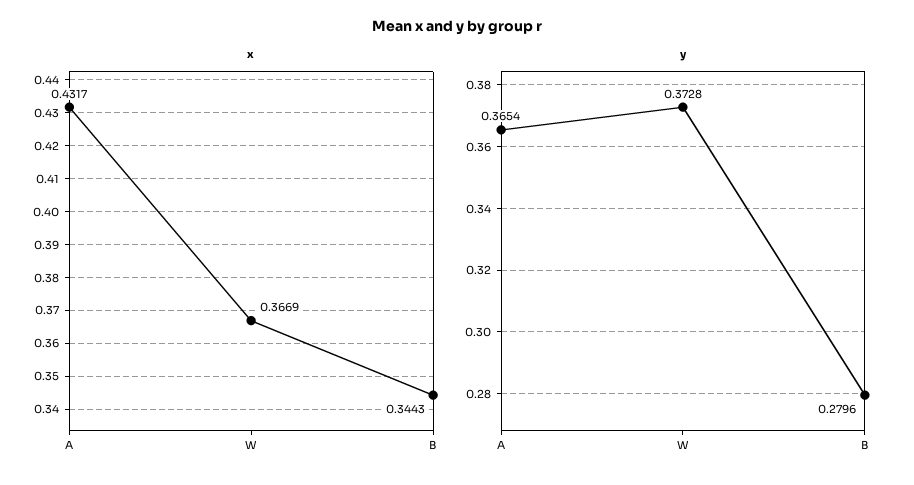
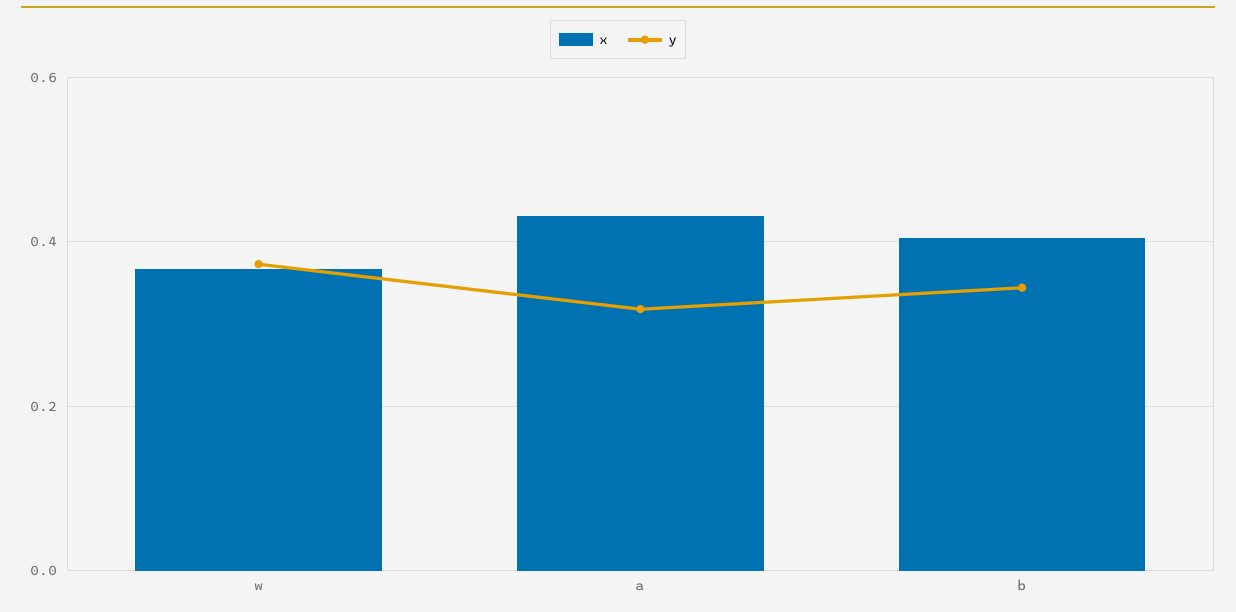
x, B: 0.3443 -> 0.4
y, A: 0.3654 -> 0.32
y, B: 0.2796 -> 0.34

